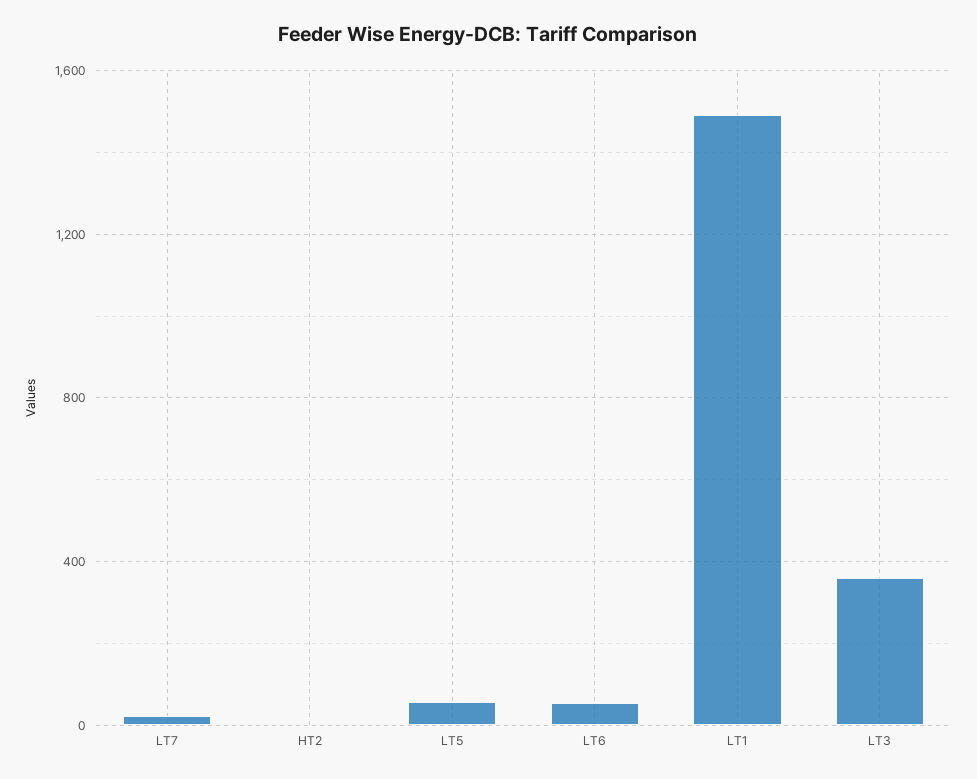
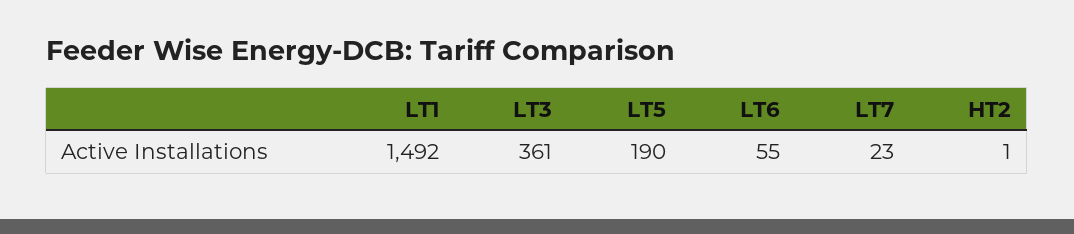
LT5: 50 -> 190

